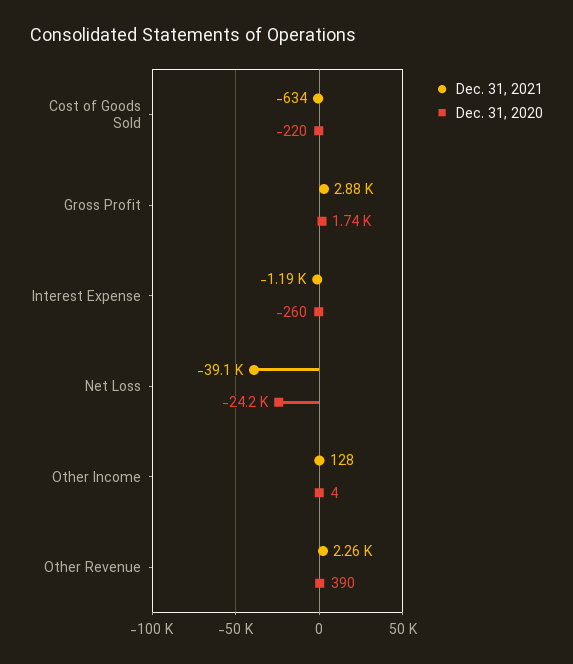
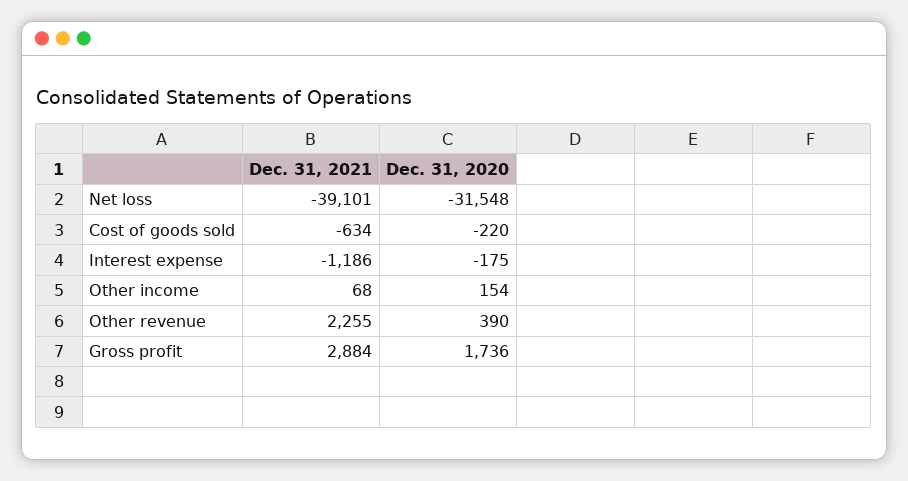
Dec. 31, 2020, Interest Expense: -260 -> -175
Dec. 31, 2020, Net Loss: -24200 -> -31548
Dec. 31, 2021, Other Income: 128 -> 68
Dec. 31, 2020, Other Income: 4 -> 154

